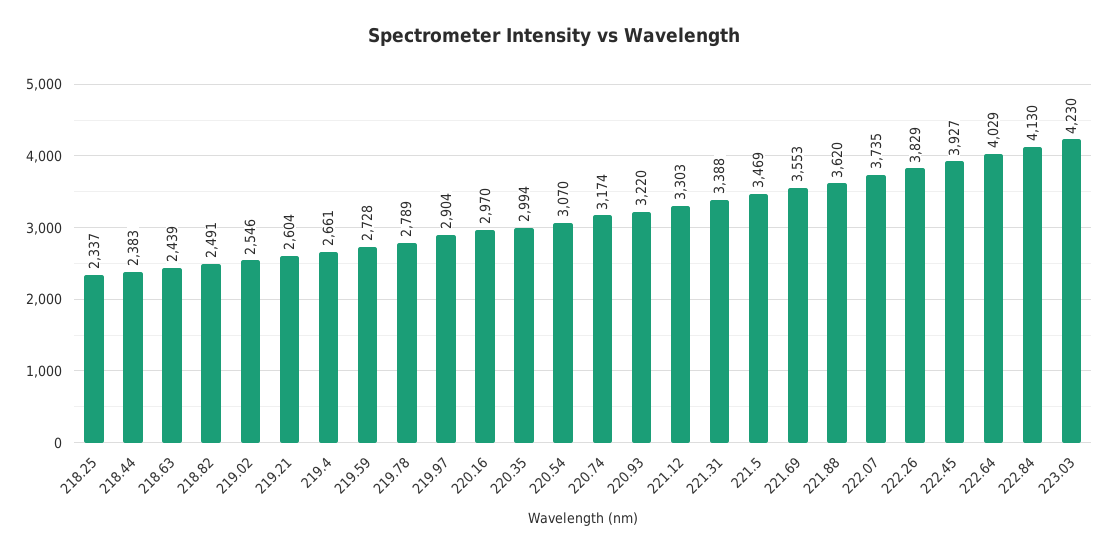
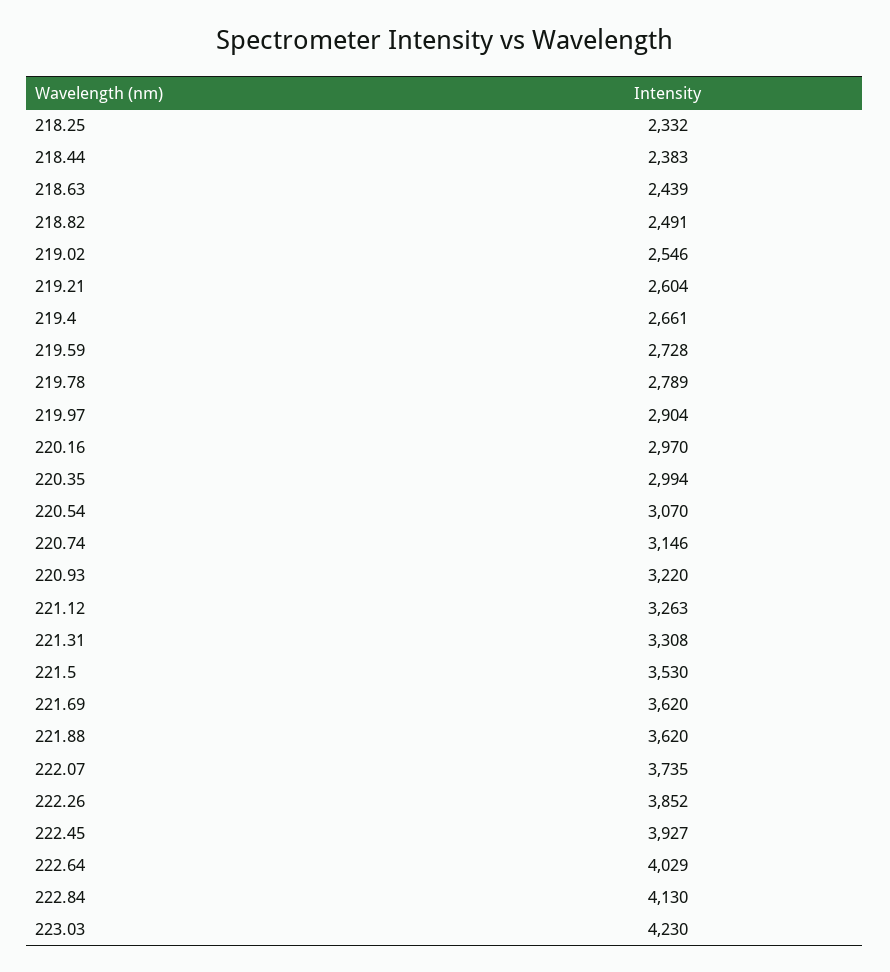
218.25: 2337 -> 2332
220.74: 3174 -> 3146
221.12: 3303 -> 3263
221.31: 3388 -> 3308
221.5: 3469 -> 3530
221.69: 3553 -> 3620
222.26: 3829 -> 3852

